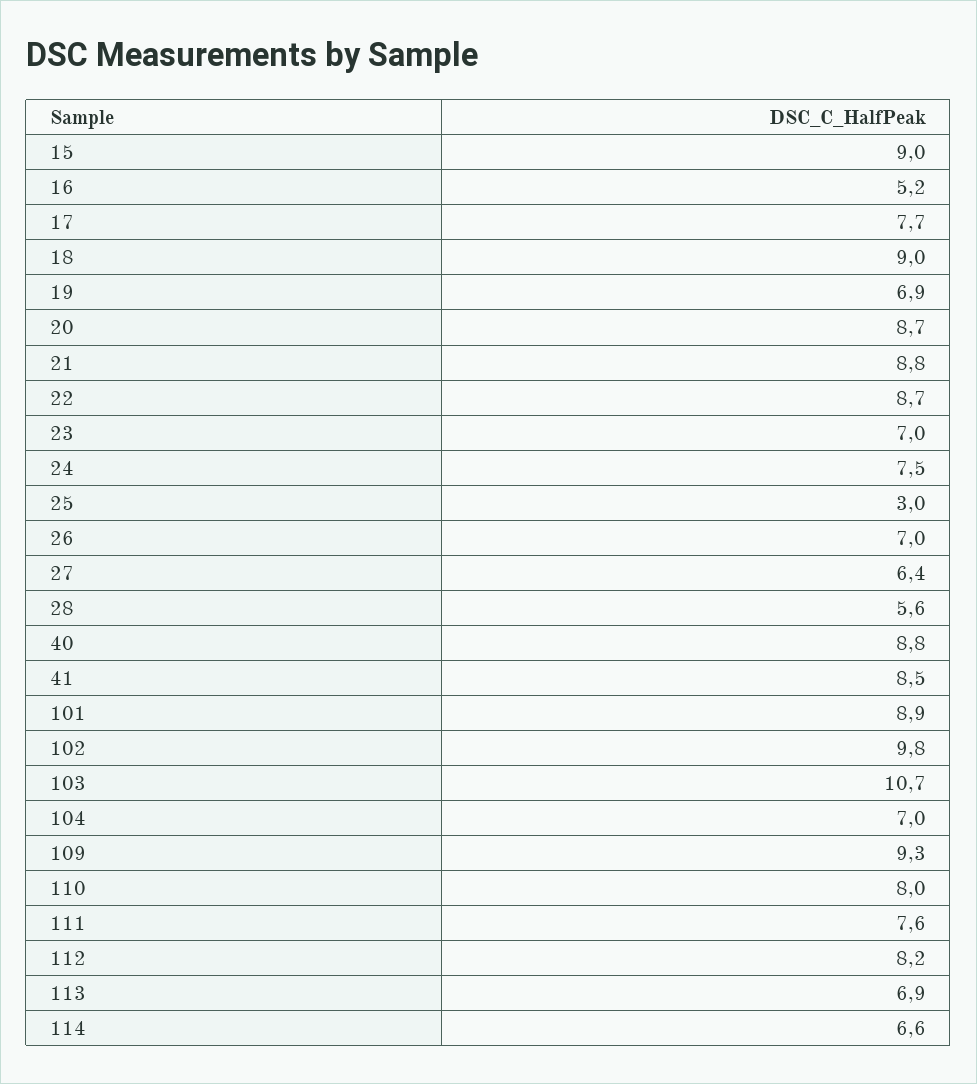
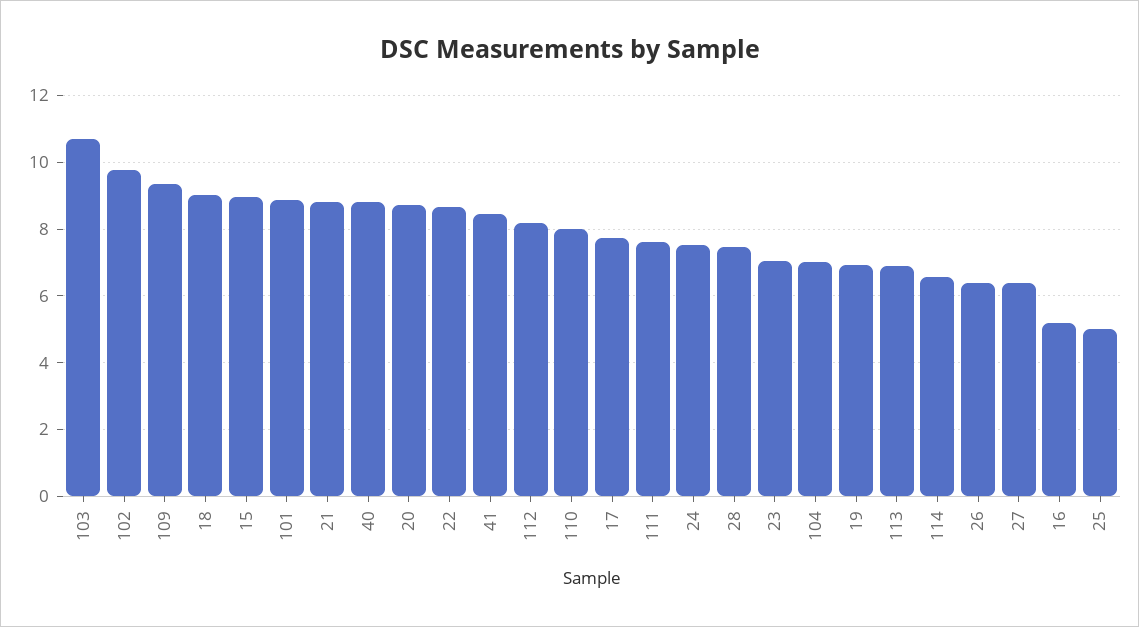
25: 3 -> 5
26: 7 -> 6.4
28: 5.6 -> 7.4

